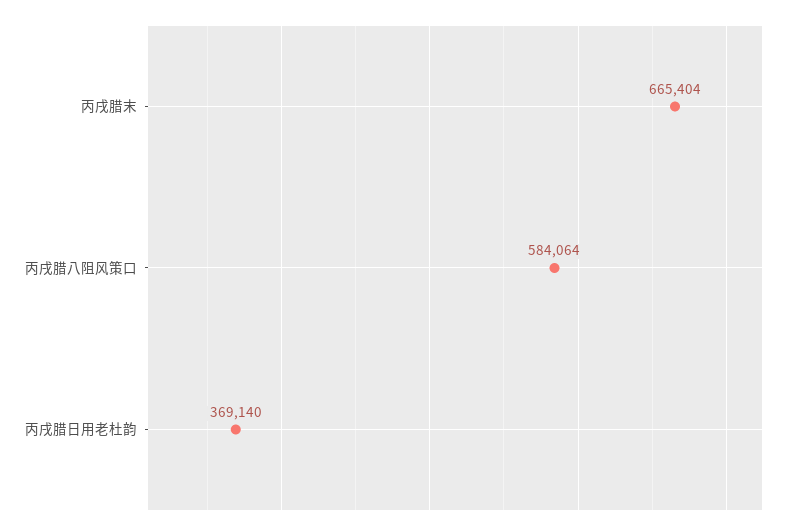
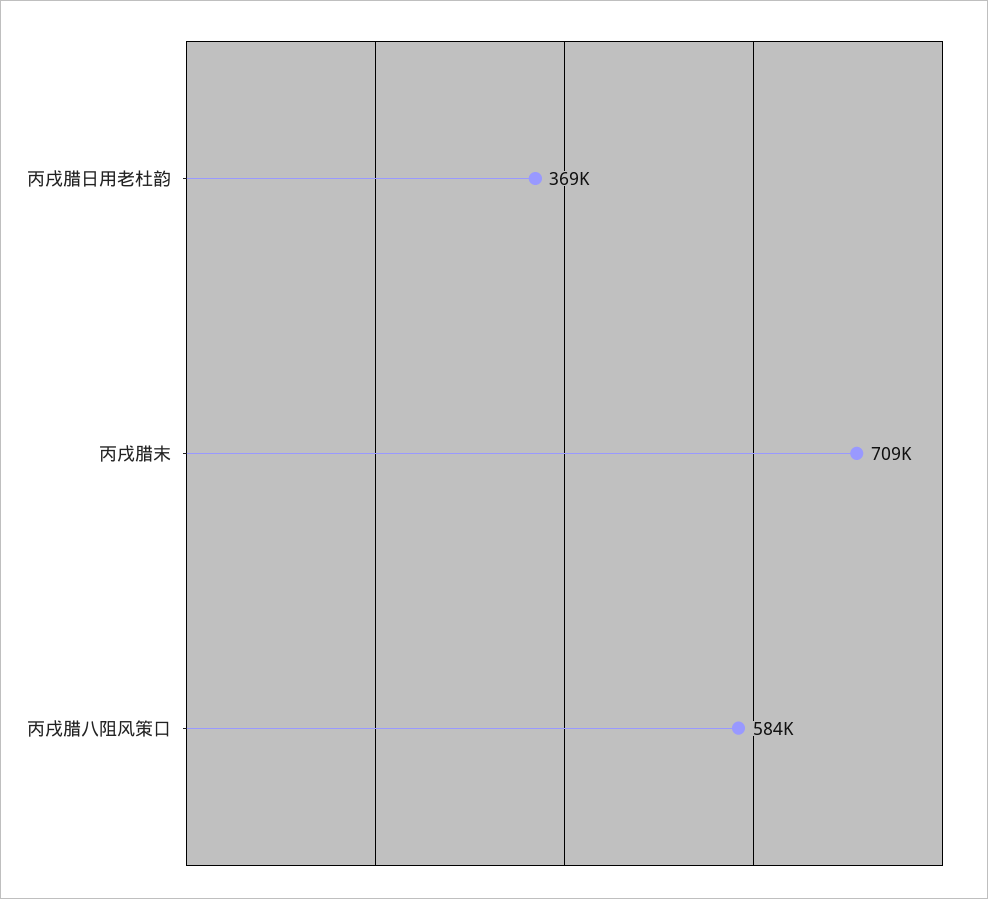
丙戌腊末: 665404 -> 709000

